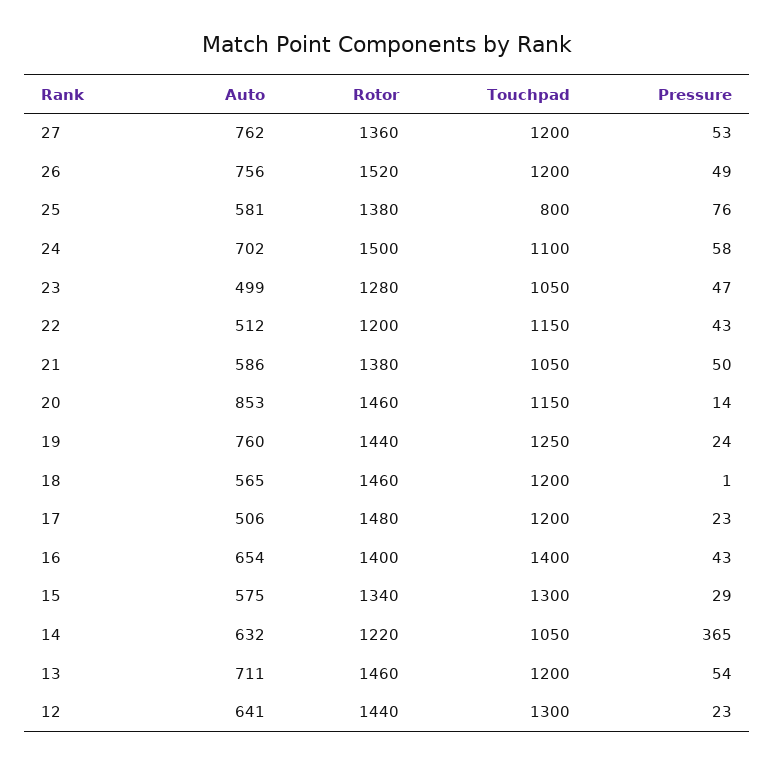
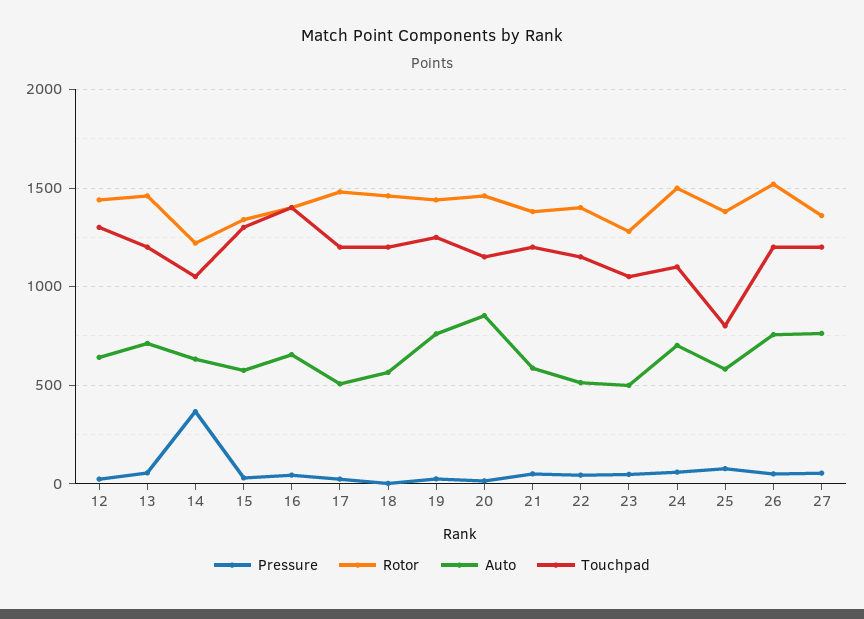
Rotor, 22: 1200 -> 1400
Touchpad, 21: 1050 -> 1200

